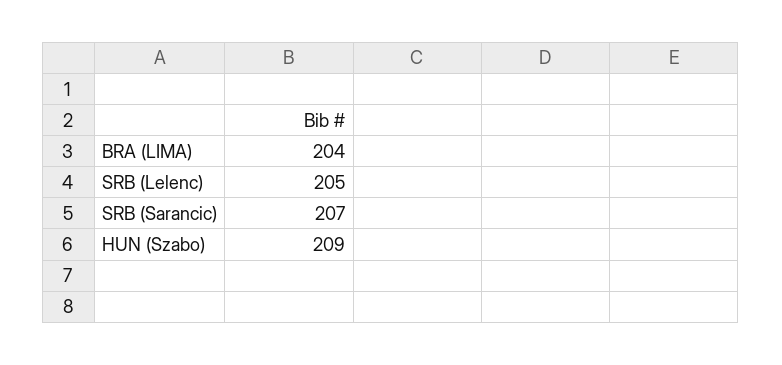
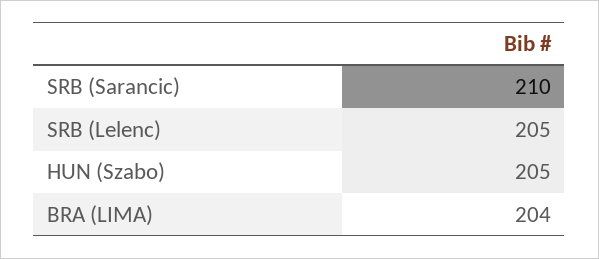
SRB (Sarancic): 207 -> 210
HUN (Szabo): 209 -> 205

